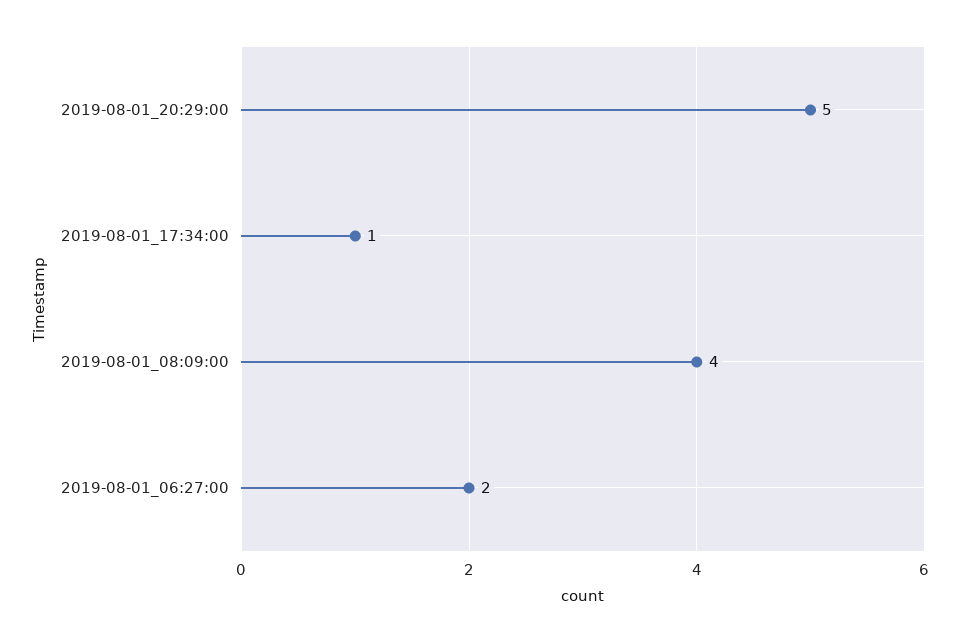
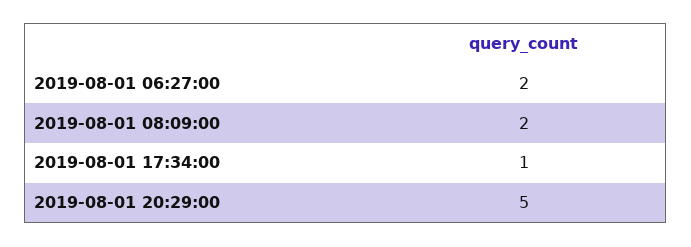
2019-08-01_08:09:00: 4 -> 2

